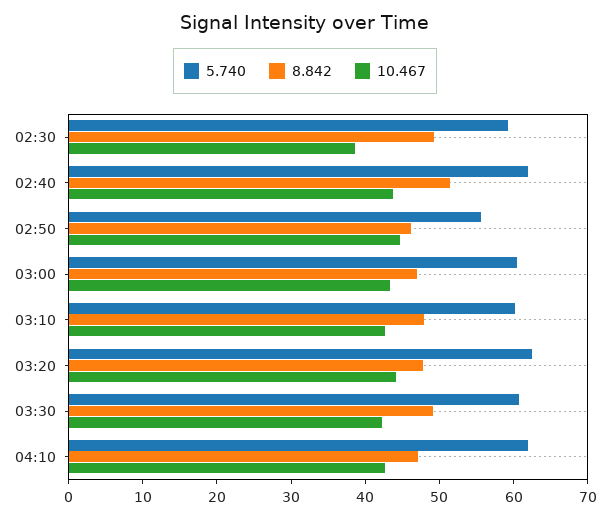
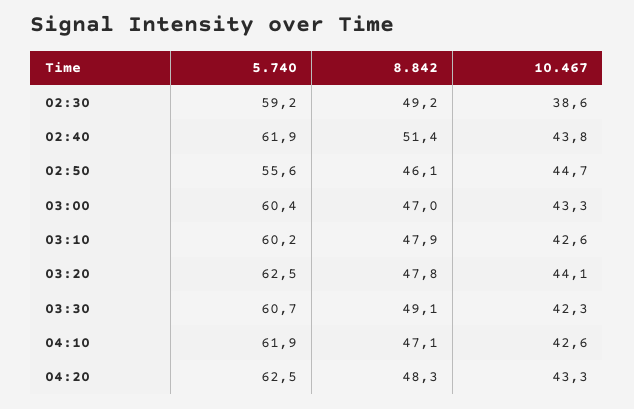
5.740, 04:20: none -> 62.5
8.842, 04:20: none -> 48.3
10.467, 04:20: none -> 43.3

